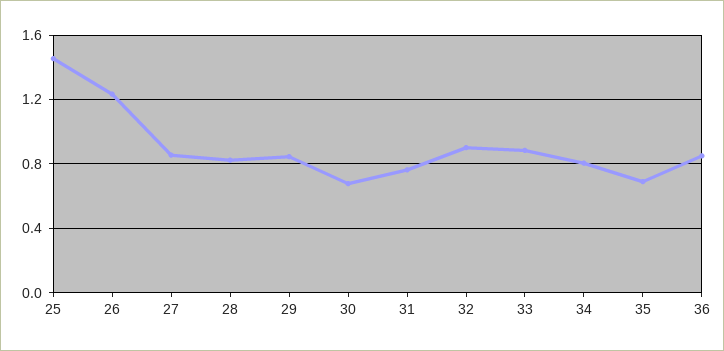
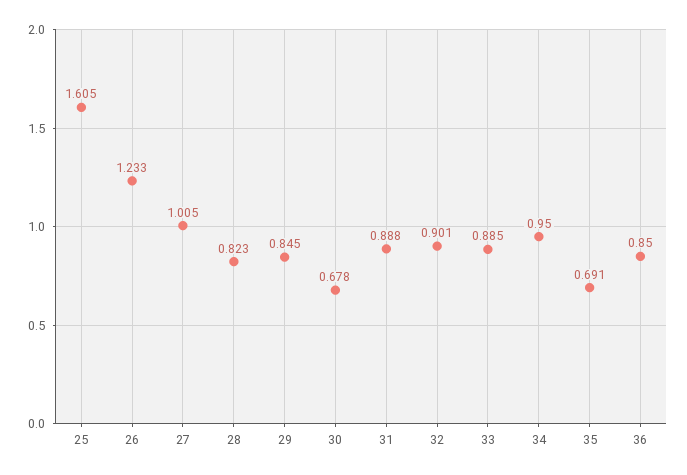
25: 1.45 -> 1.605
27: 0.85 -> 1.005
31: 0.75 -> 0.888
34: 0.8 -> 0.95

